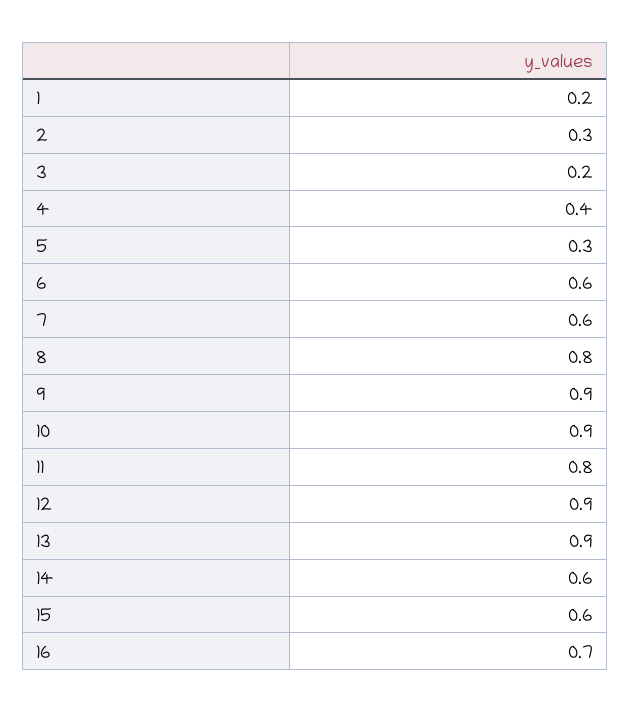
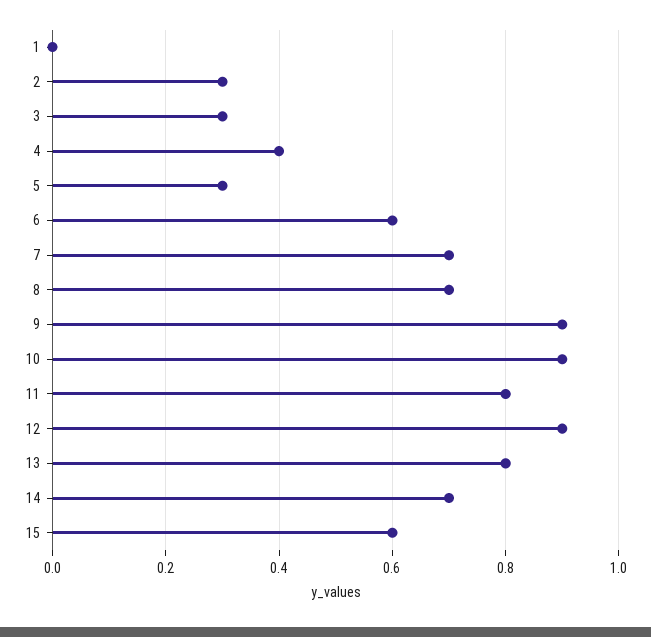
1: 0.2 -> 0
3: 0.2 -> 0.3
7: 0.6 -> 0.7
8: 0.8 -> 0.7
13: 0.9 -> 0.8
14: 0.6 -> 0.7
16: 0.7 -> none

